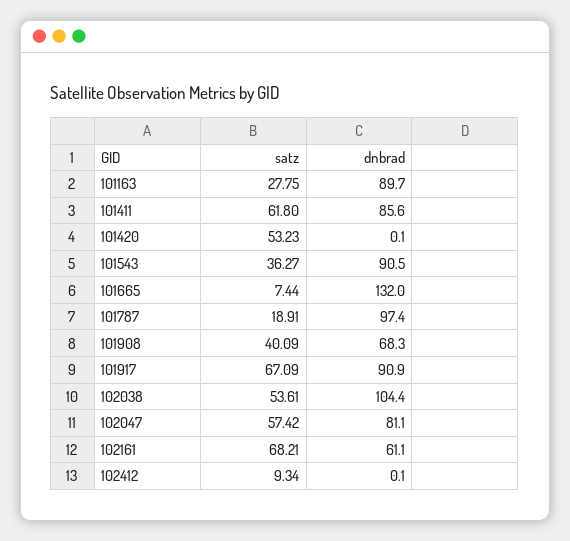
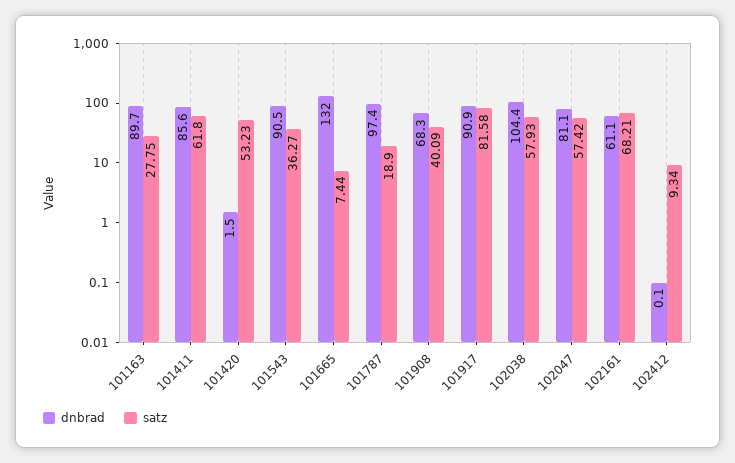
dnbrad, 101420: 0.1 -> 1.5
satz, 101787: 18.91 -> 18.9
satz, 101917: 67.09 -> 81.58
satz, 102038: 53.61 -> 57.93

